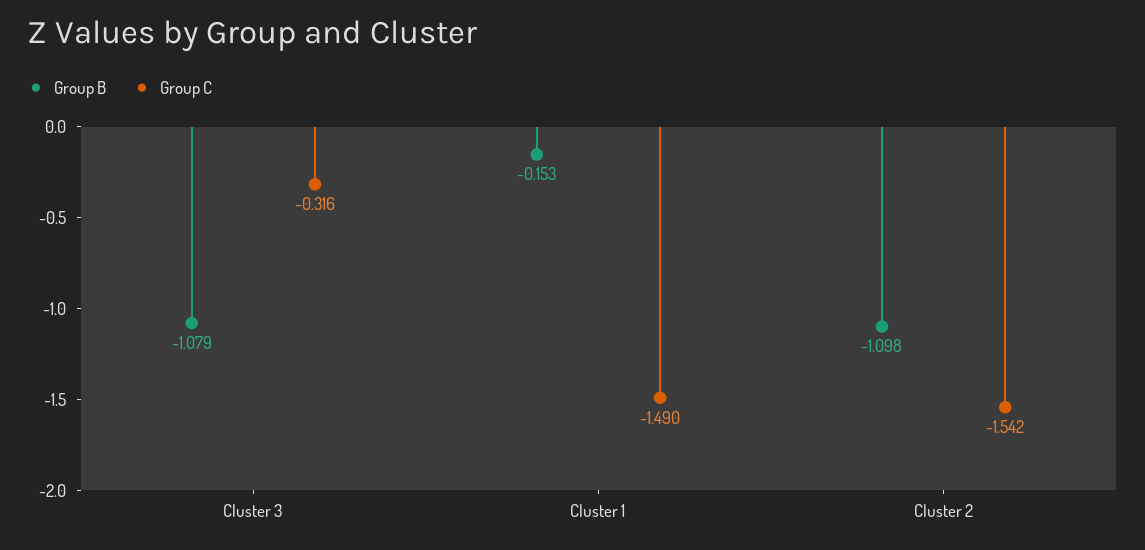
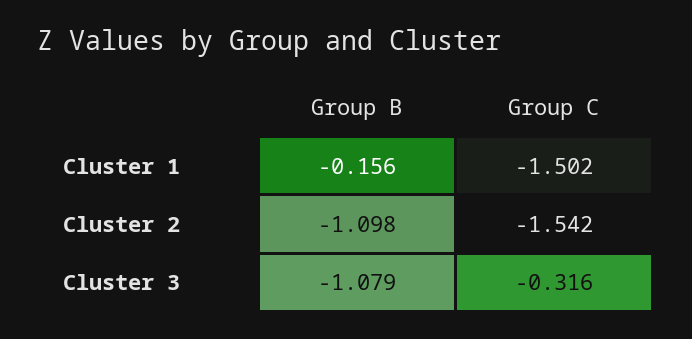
Group B, Cluster 1: -0.153 -> -0.156
Group C, Cluster 1: -1.49 -> -1.502

